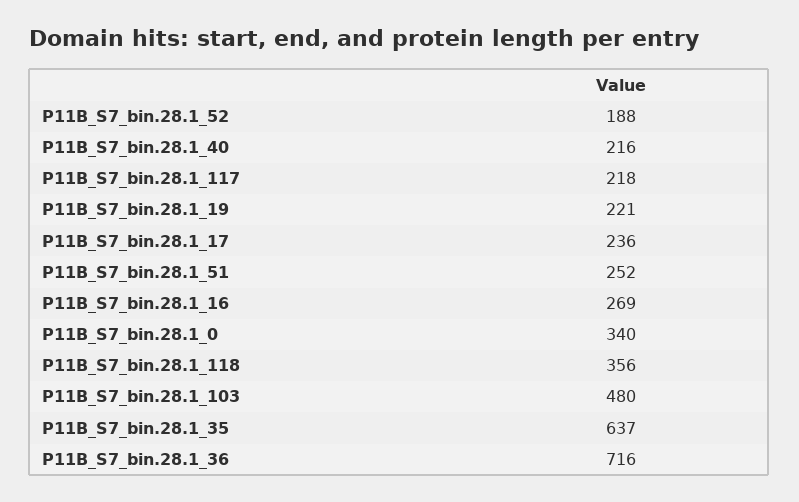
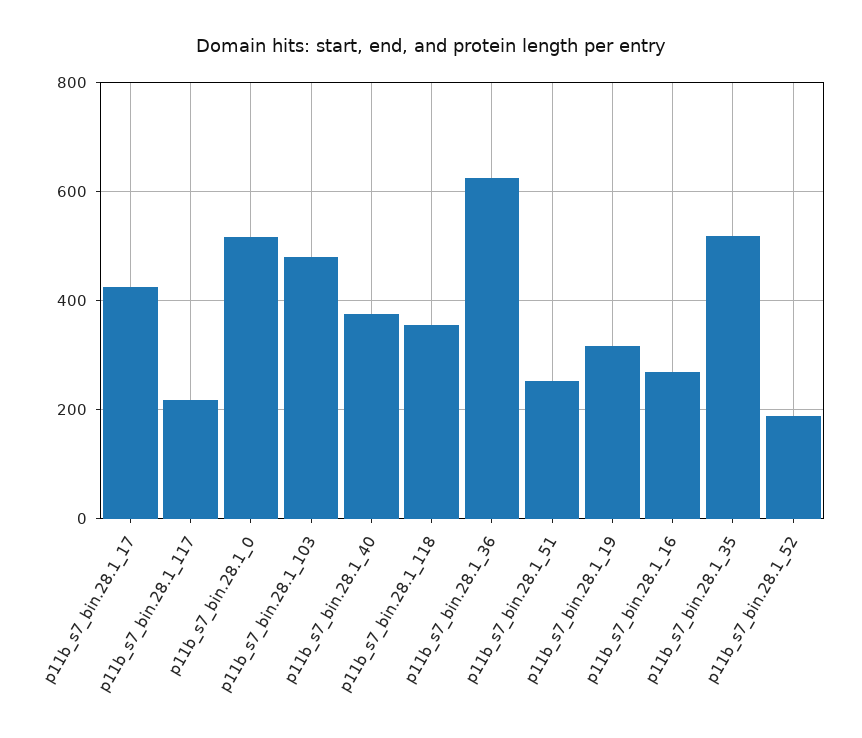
P11B_S7_bin.28.1_40: 216 -> 380
P11B_S7_bin.28.1_19: 221 -> 320
P11B_S7_bin.28.1_17: 236 -> 420
P11B_S7_bin.28.1_0: 340 -> 520
P11B_S7_bin.28.1_35: 637 -> 520
P11B_S7_bin.28.1_36: 716 -> 620

